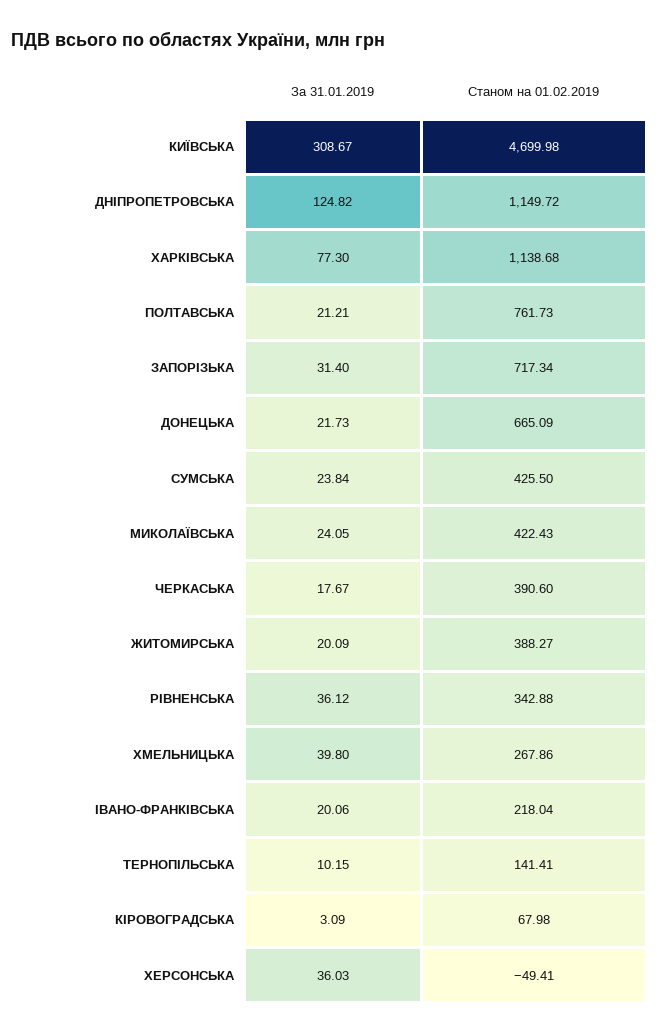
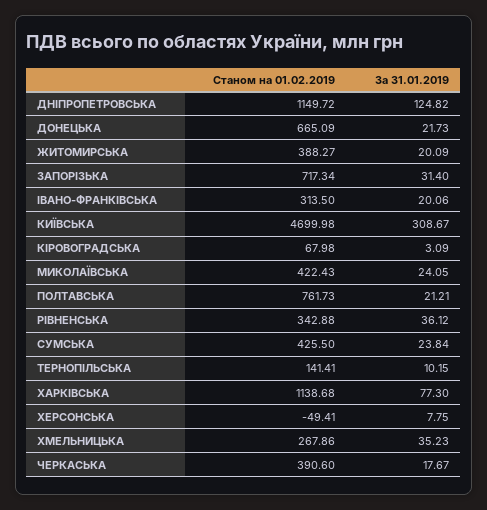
За 31.01.2019, ХМЕЛЬНИЦЬКА: 39.8 -> 35.23
Станом на 01.02.2019, ІВАНО-ФРАНКІВСЬКА: 218.04 -> 313.5
За 31.01.2019, ХЕРСОНСЬКА: 36.03 -> 7.75

